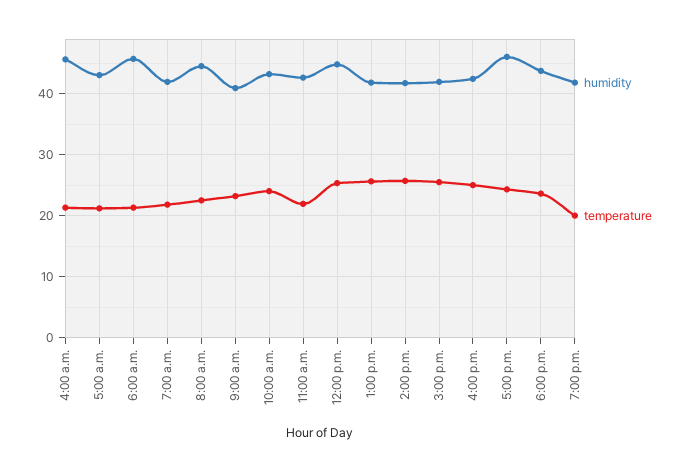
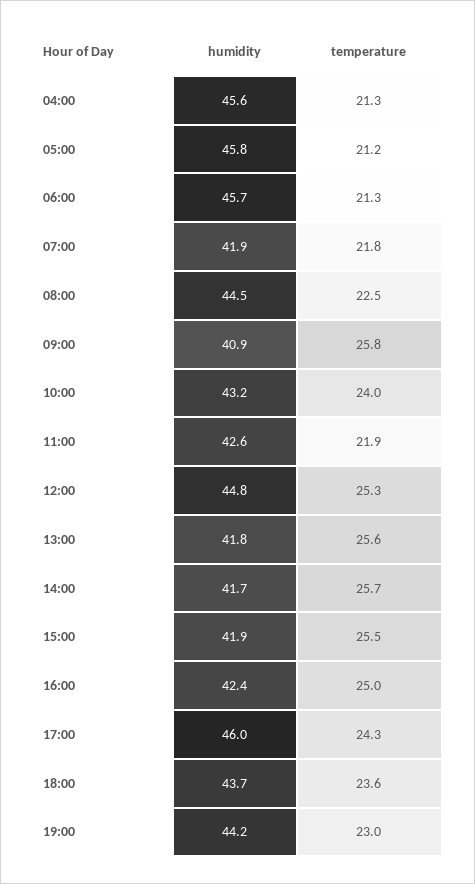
humidity, 5:00 a.m.: 43 -> 45.8
temperature, 9:00 a.m.: 23 -> 25.8
humidity, 7:00 p.m.: 42 -> 44.2
temperature, 7:00 p.m.: 20 -> 23

